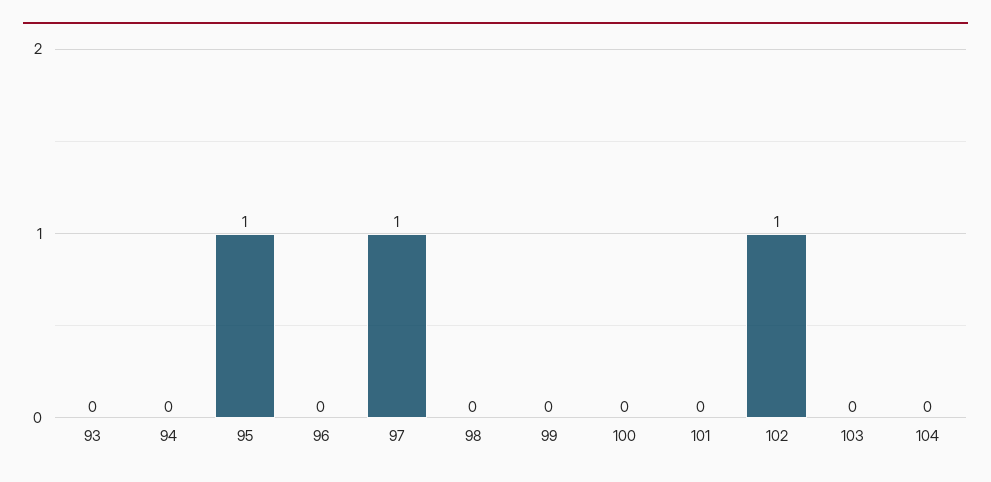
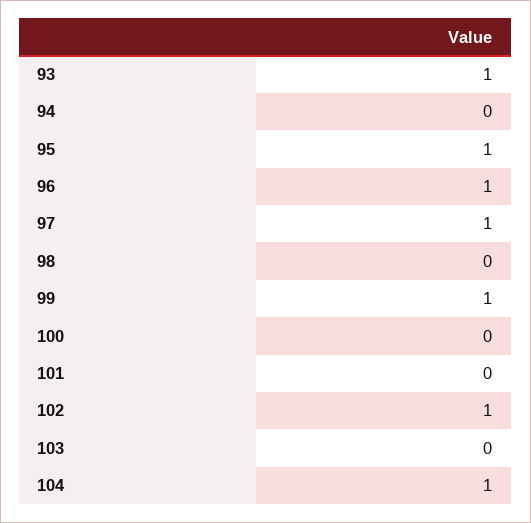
93: 0 -> 1
96: 0 -> 1
99: 0 -> 1
104: 0 -> 1

